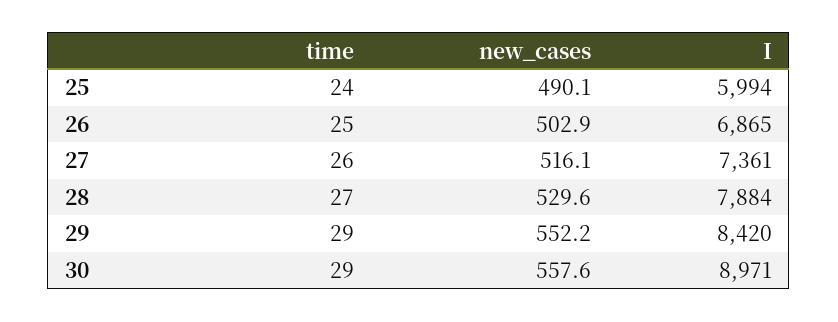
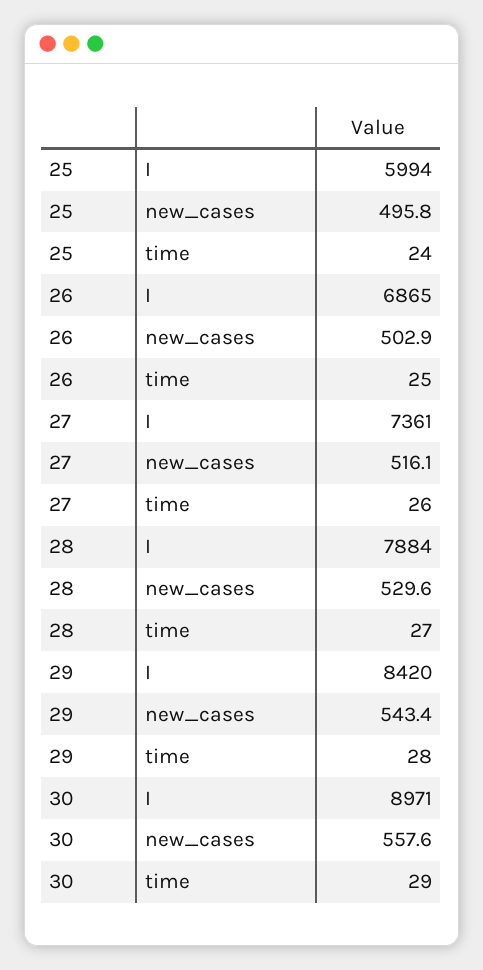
new_cases, 25: 490.1 -> 495.8
time, 29: 29 -> 28
new_cases, 29: 552.2 -> 543.4

